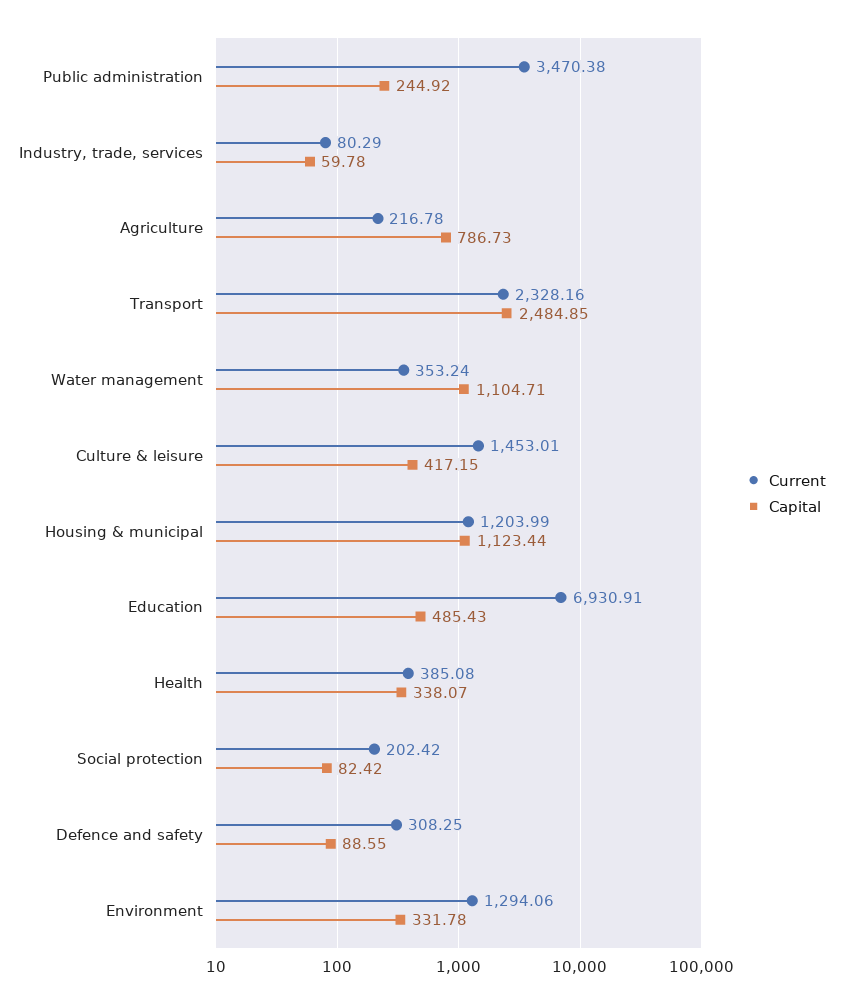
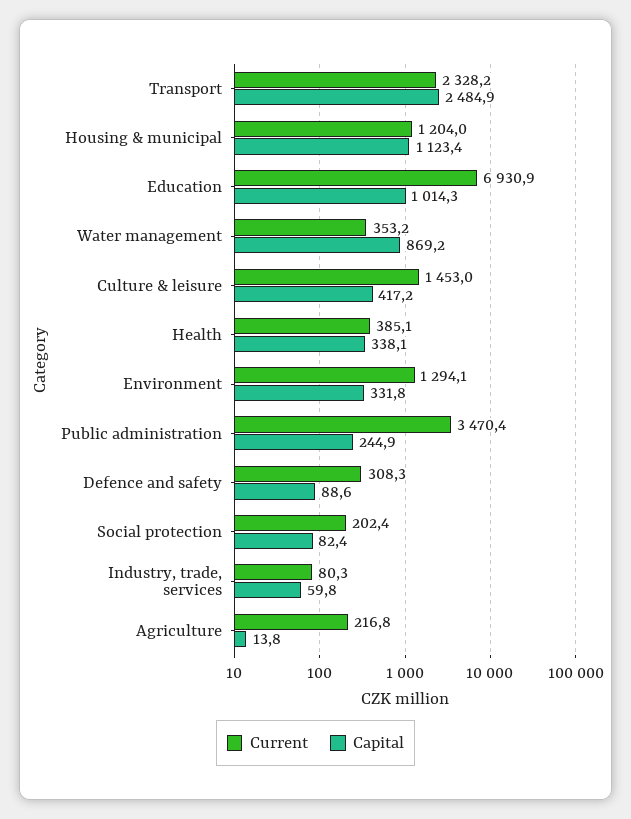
Capital, Agriculture: 786.73 -> 13.8
Capital, Water management: 1104.71 -> 869.2
Capital, Education: 485.43 -> 1014.3

